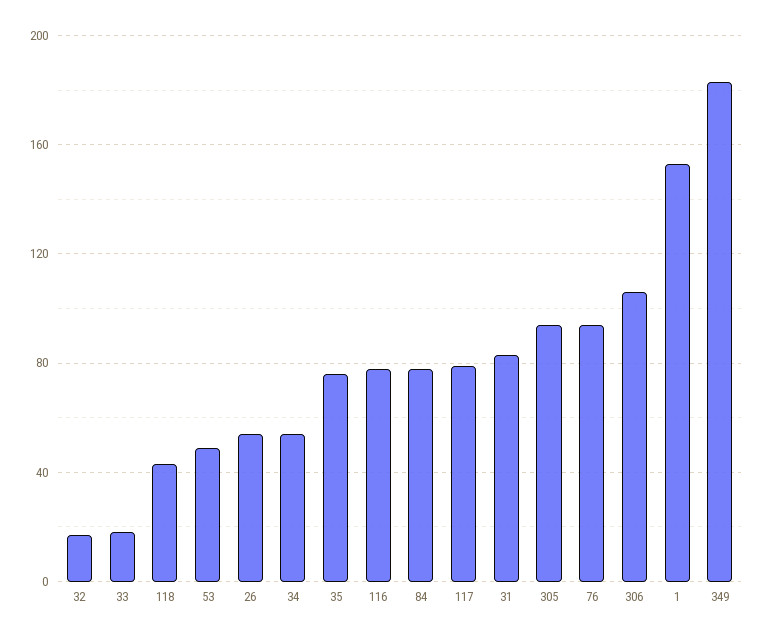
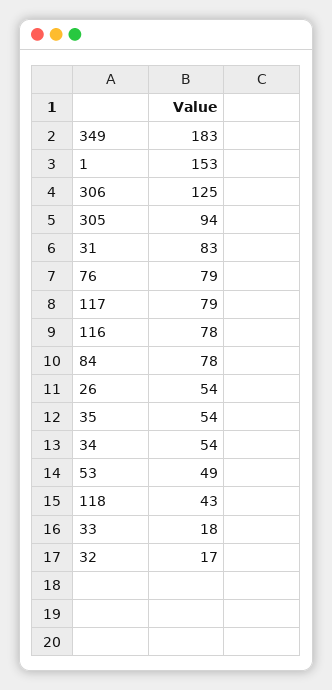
35: 75 -> 54
76: 95 -> 79
306: 105 -> 125

